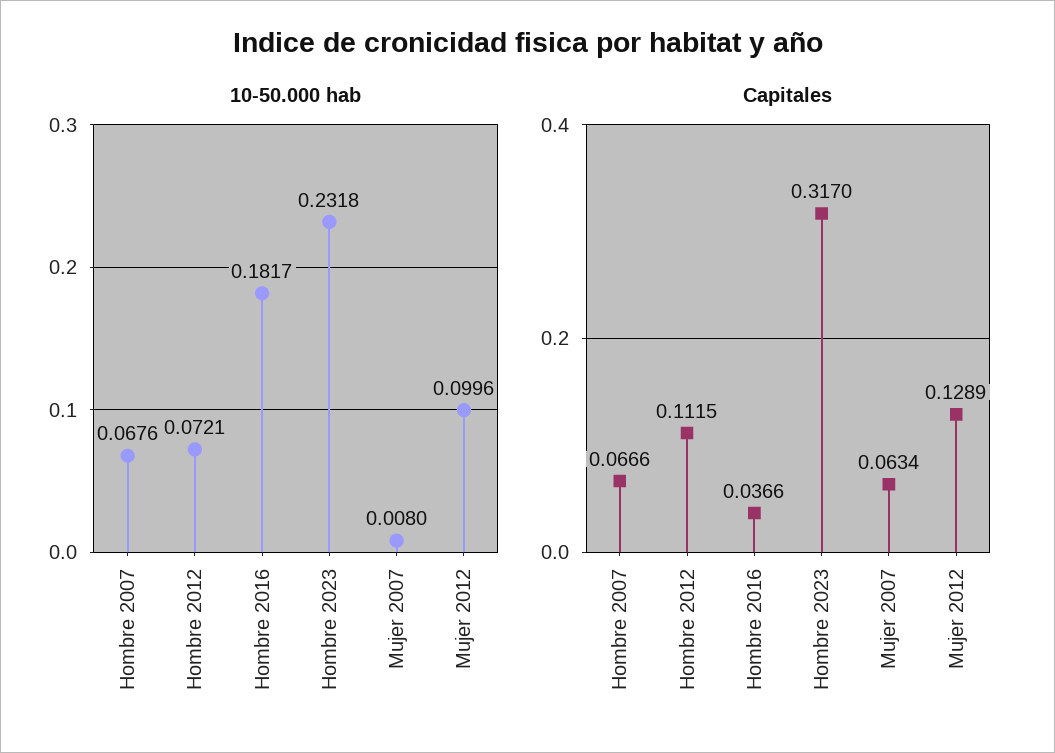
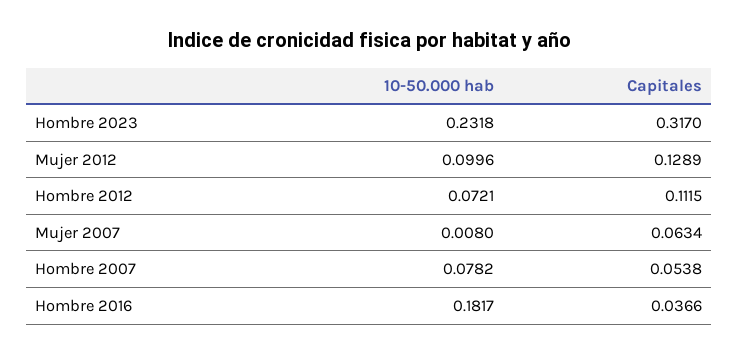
10-50.000 hab, Hombre 2007: 0.0676 -> 0.0782
Capitales, Hombre 2007: 0.0666 -> 0.0538

